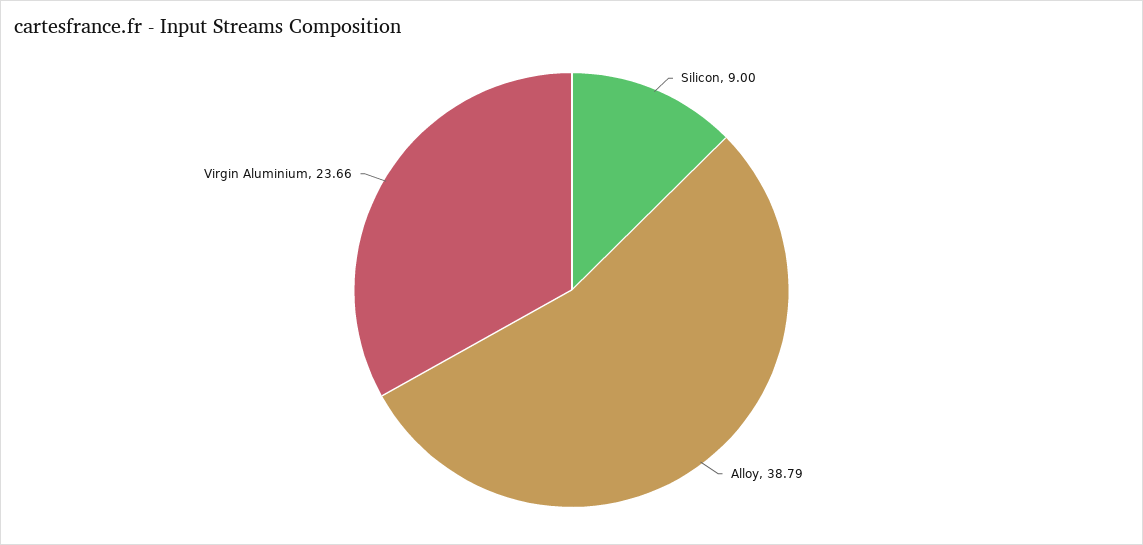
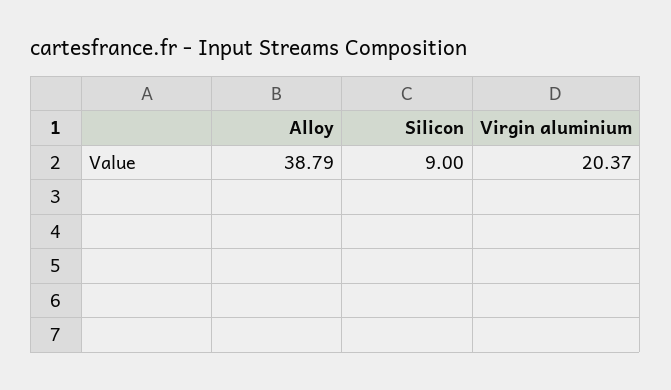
Virgin Aluminium: 23.66 -> 20.37

